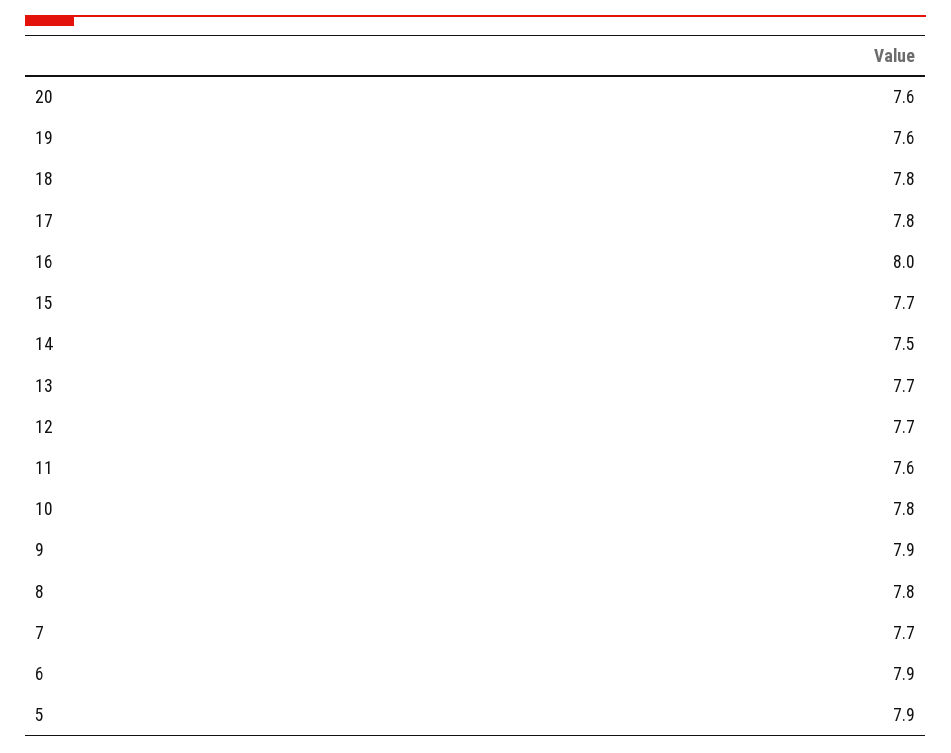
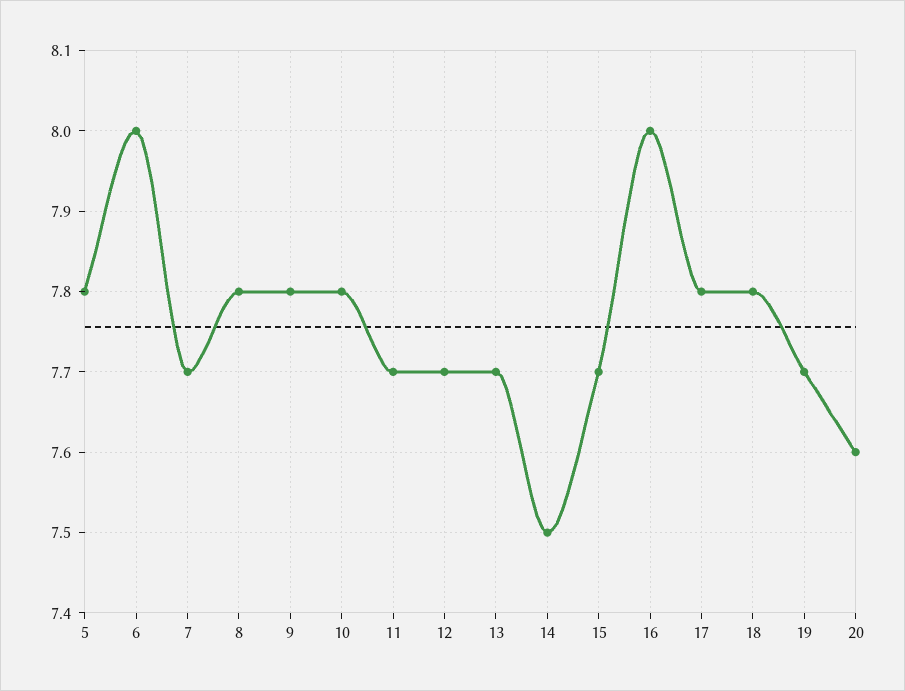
19: 7.6 -> 7.7
11: 7.6 -> 7.7
9: 7.9 -> 7.8
6: 7.9 -> 8
5: 7.9 -> 7.8

